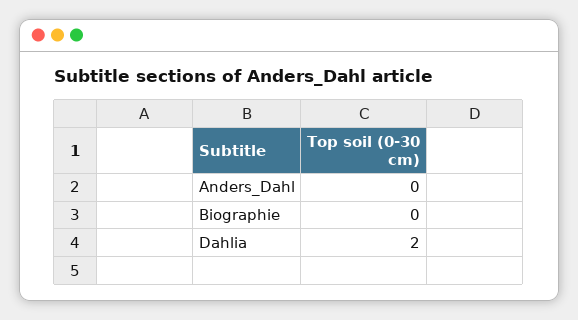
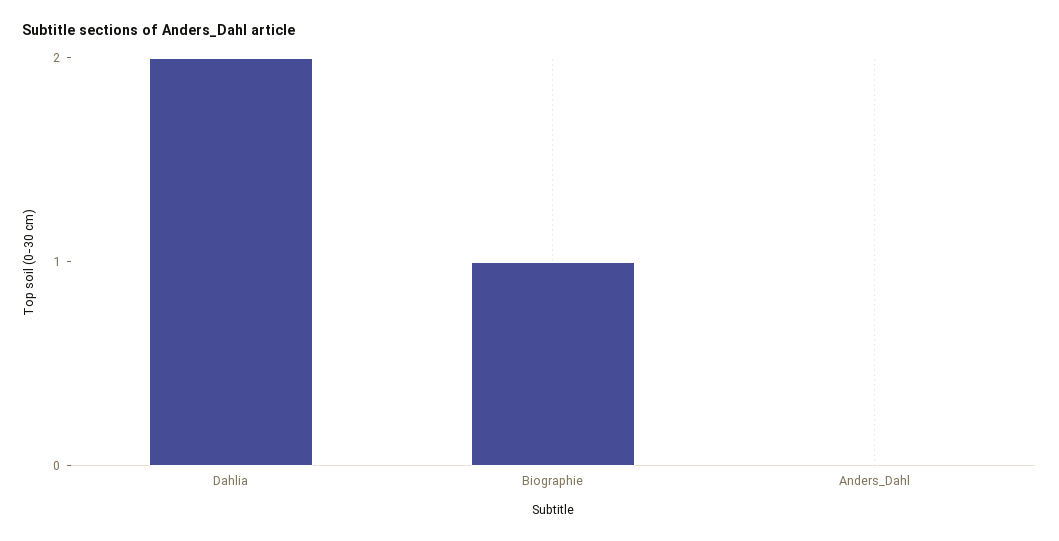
Biographie: 0 -> 1

